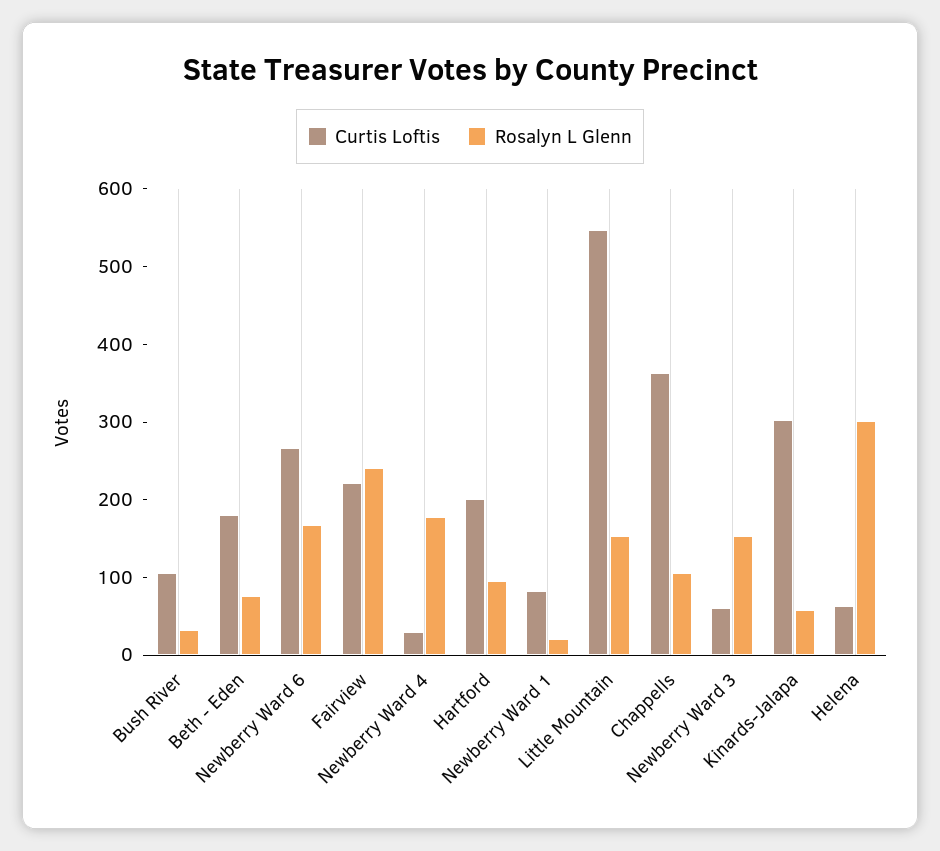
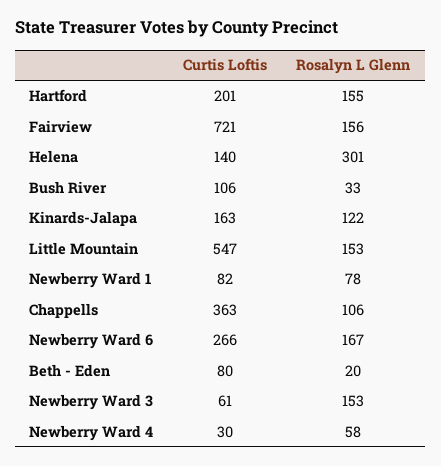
Curtis Loftis, Beth - Eden: 180 -> 80
Rosalyn L Glenn, Beth - Eden: 80 -> 20
Curtis Loftis, Fairview: 220 -> 721
Rosalyn L Glenn, Fairview: 240 -> 156
Rosalyn L Glenn, Newberry Ward 4: 180 -> 58
Rosalyn L Glenn, Hartford: 100 -> 155
Rosalyn L Glenn, Newberry Ward 1: 20 -> 78
Curtis Loftis, Kinards-Jalapa: 300 -> 163
Rosalyn L Glenn, Kinards-Jalapa: 60 -> 122
Curtis Loftis, Helena: 60 -> 140

